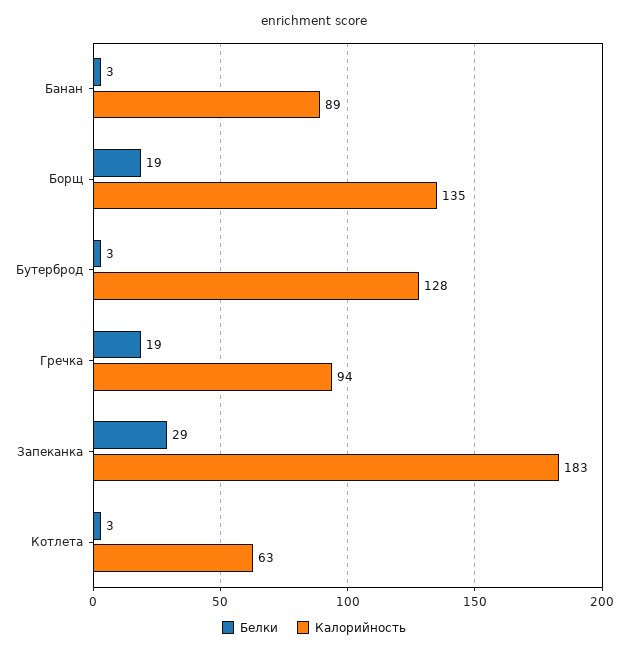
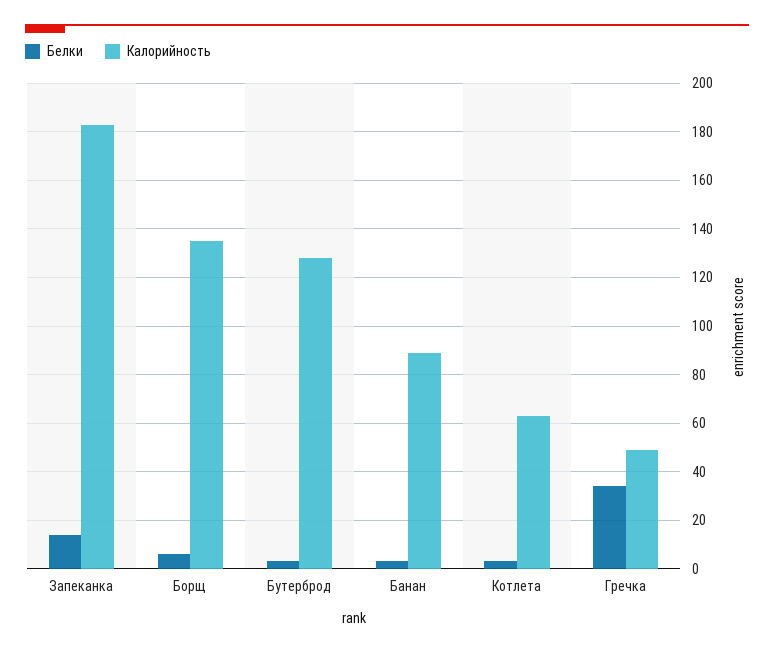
Белки, Борщ: 19 -> 5
Белки, Гречка: 19 -> 35
Калорийность, Гречка: 94 -> 50
Белки, Запеканка: 29 -> 15

